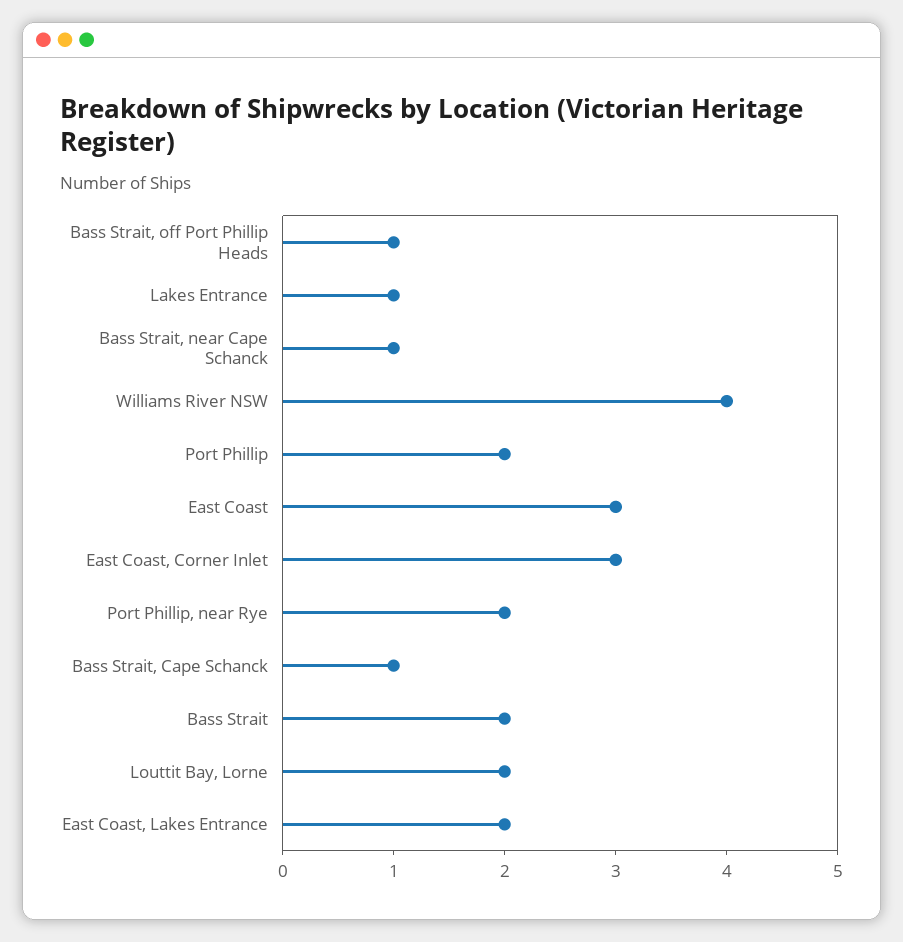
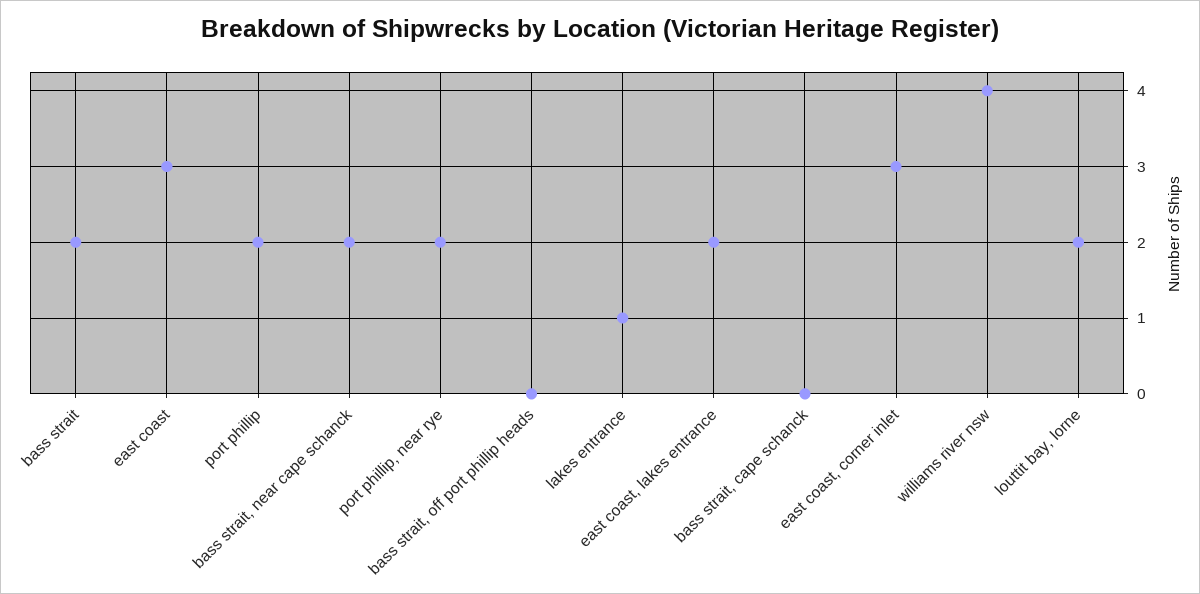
Bass Strait, off Port Phillip Heads: 1 -> 0
Bass Strait, near Cape Schanck: 1 -> 2
Bass Strait, Cape Schanck: 1 -> 0

